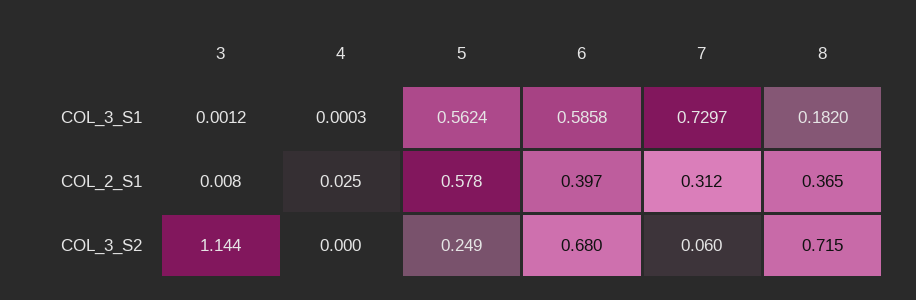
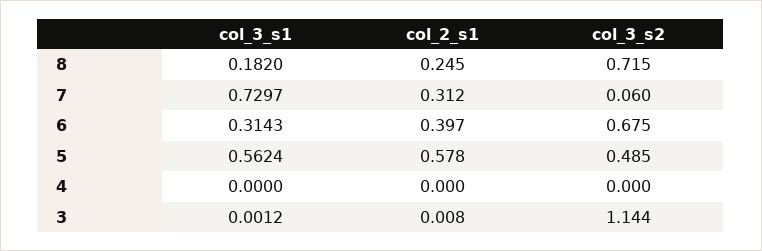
4, COL_3_S1: 0.0003 -> 0
6, COL_3_S1: 0.5858 -> 0.3143
4, COL_2_S1: 0.025 -> 0
8, COL_2_S1: 0.365 -> 0.245
5, COL_3_S2: 0.249 -> 0.485
6, COL_3_S2: 0.68 -> 0.675

